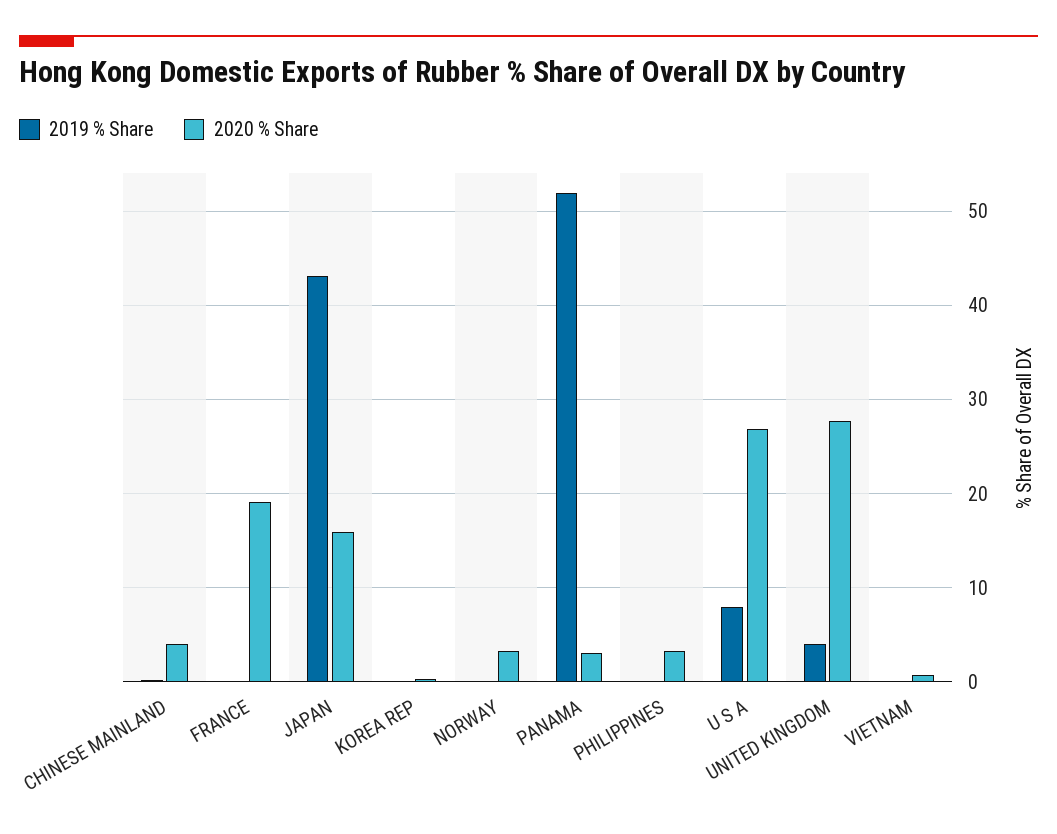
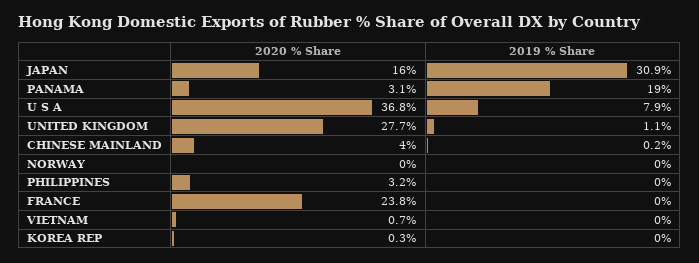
2020 % Share, FRANCE: 19 -> 23.8
2019 % Share, JAPAN: 43 -> 30.9
2020 % Share, NORWAY: 3 -> 0
2019 % Share, PANAMA: 52 -> 19
2020 % Share, U S A: 27 -> 36.8
2019 % Share, UNITED KINGDOM: 4 -> 1.1

